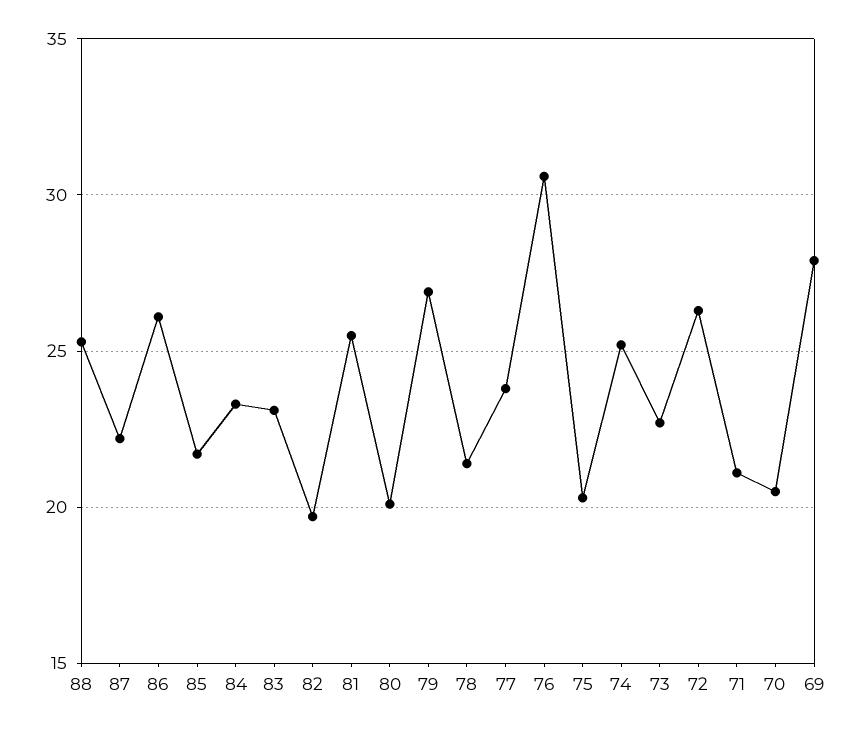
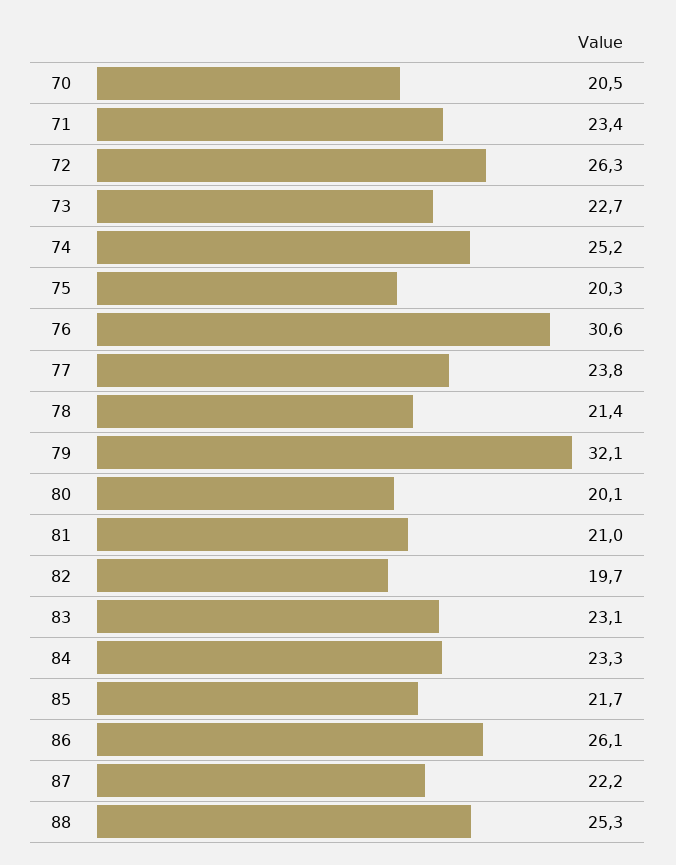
81: 25.5 -> 21
79: 27 -> 32.1
71: 21 -> 23.4
69: 28 -> none

